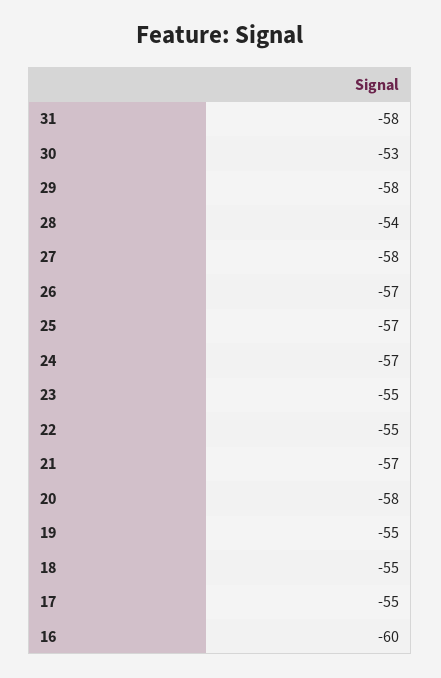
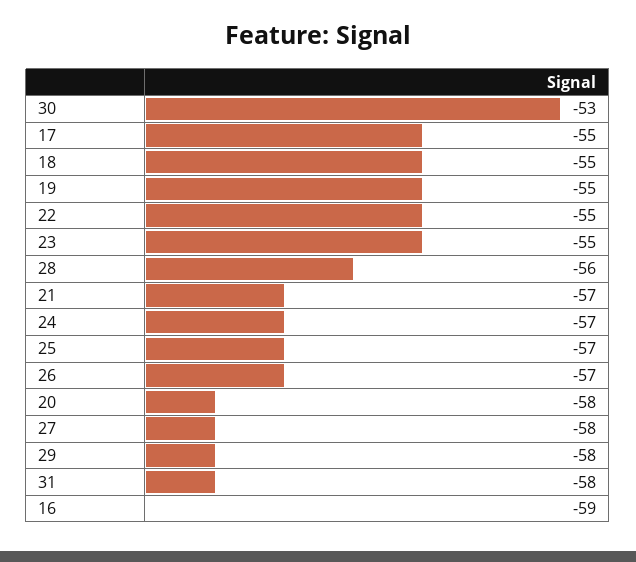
28: -54 -> -56
16: -60 -> -59

